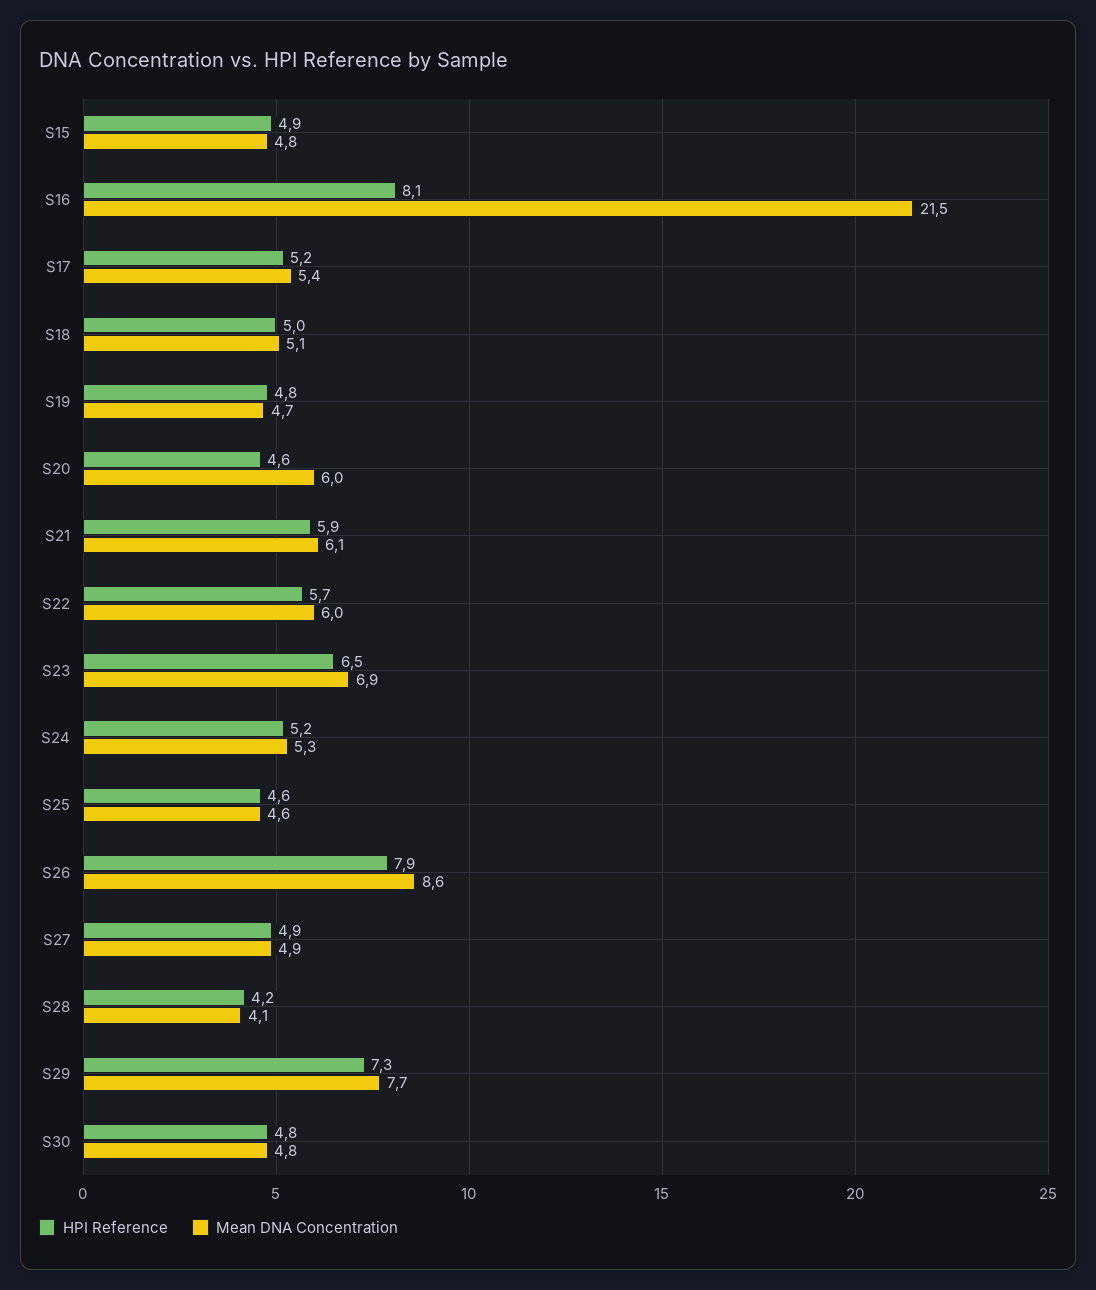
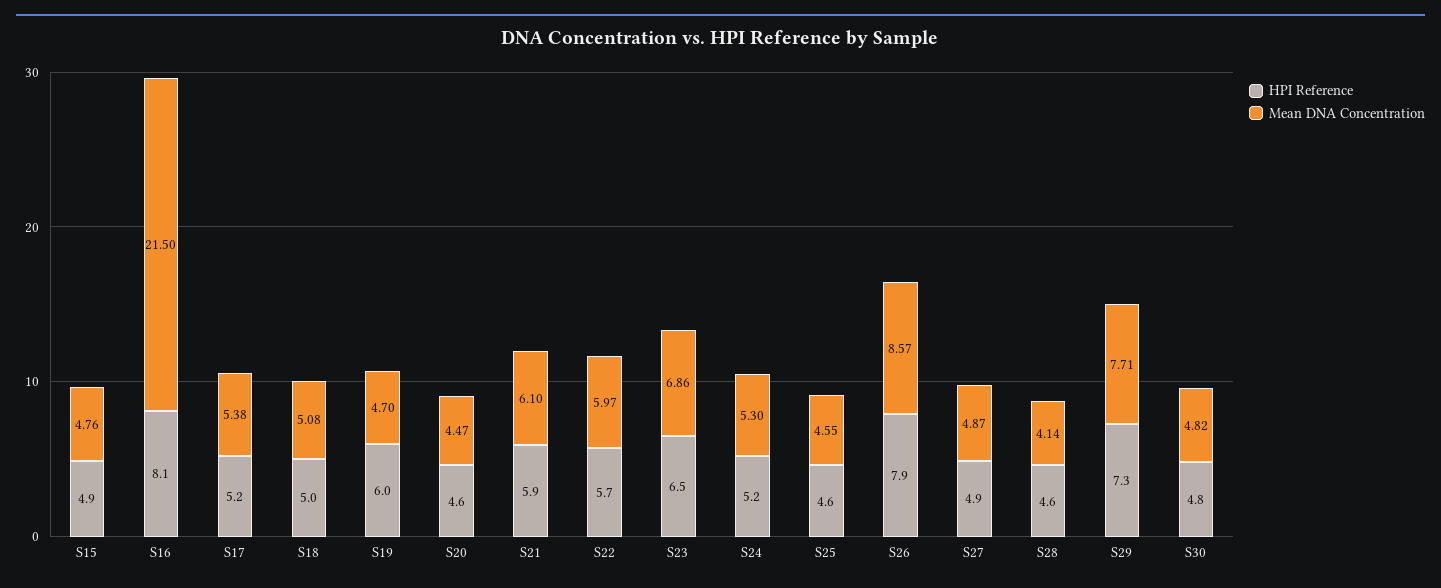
HPI Reference, S19: 4.8 -> 6
Mean DNA Concentration, S20: 6 -> 4.47
HPI Reference, S28: 4.2 -> 4.6

